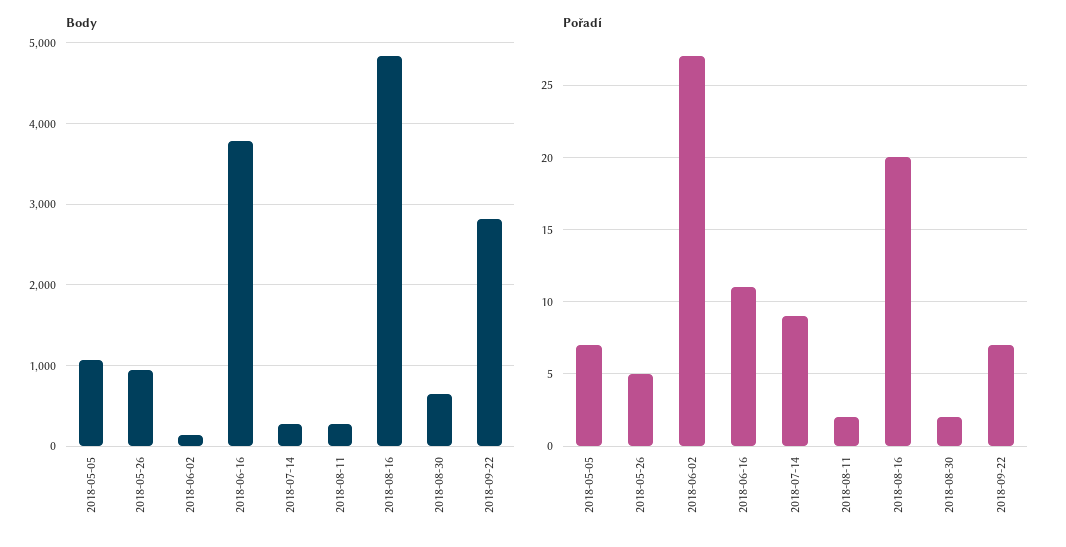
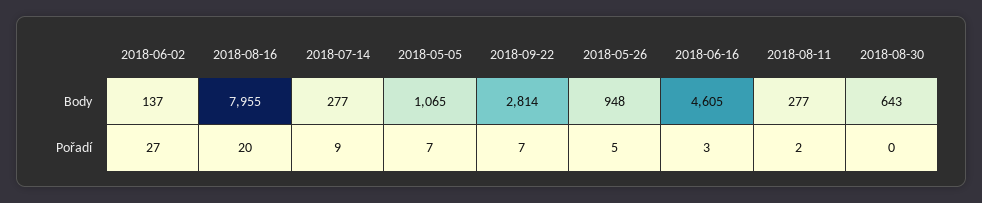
Body, 2018-06-16: 3800 -> 4605
Body, 2018-08-16: 4800 -> 7955
Pořadí, 2018-06-16: 11 -> 3
Pořadí, 2018-08-30: 2 -> 0

